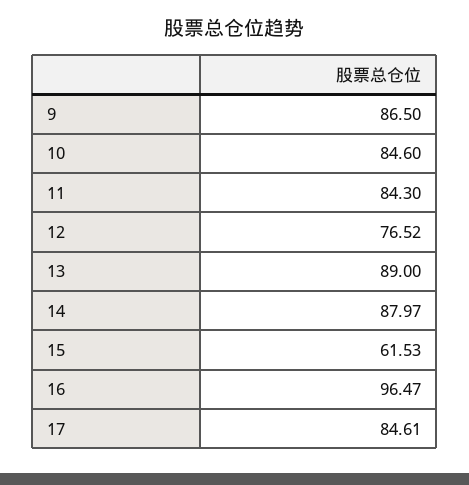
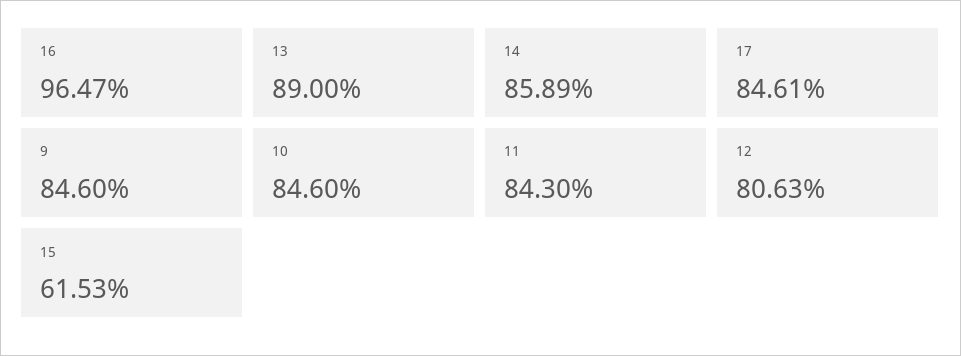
9: 86.5 -> 84.6
12: 76.52 -> 80.63
14: 87.97 -> 85.89

